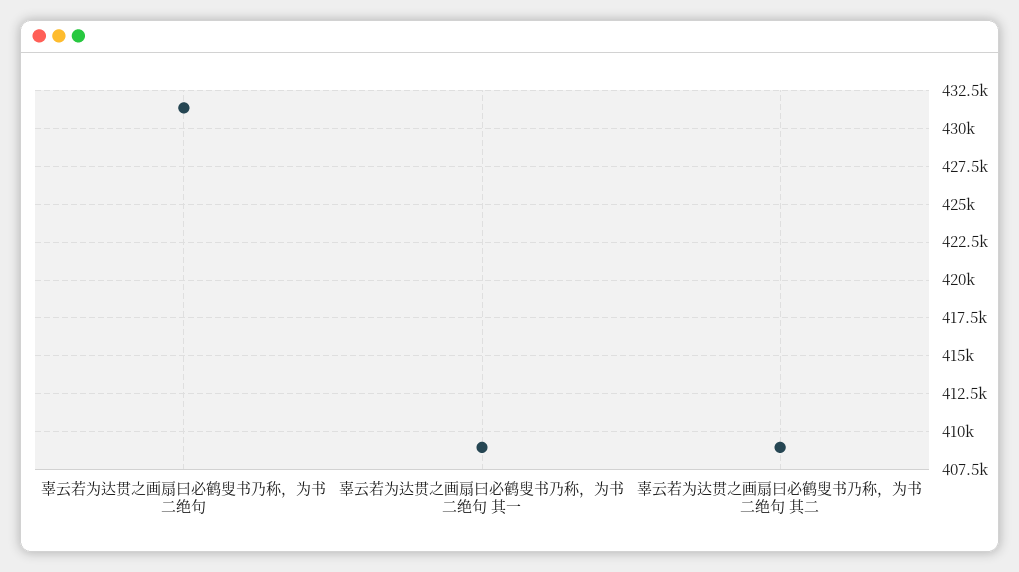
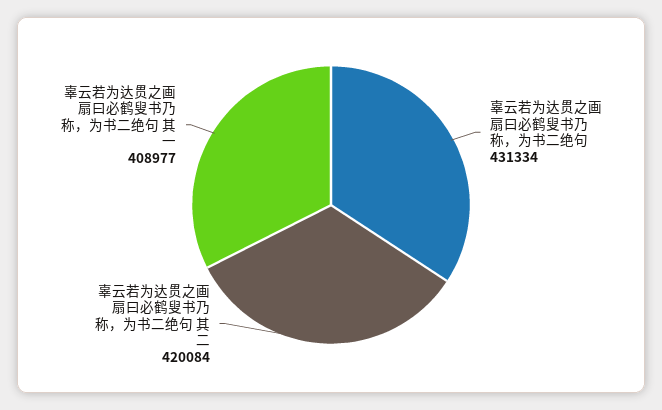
辜云若为达贯之画扇曰必鹤叟书乃称，为书二绝句 其二: 409000 -> 420084

